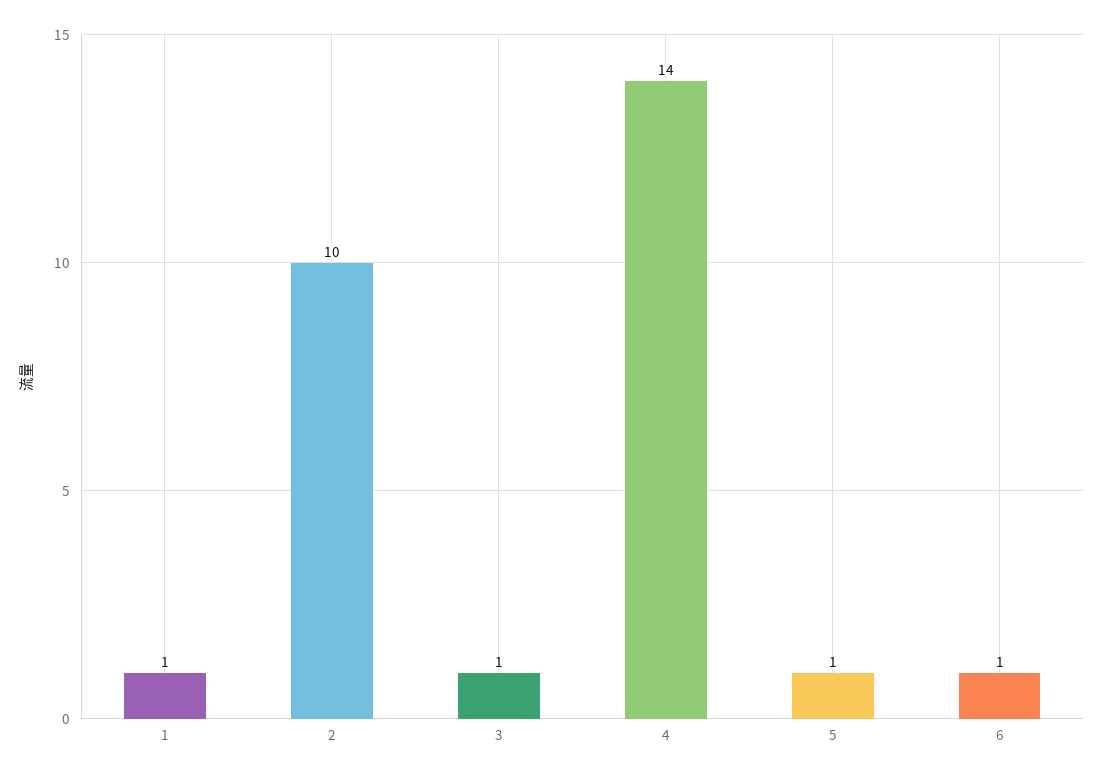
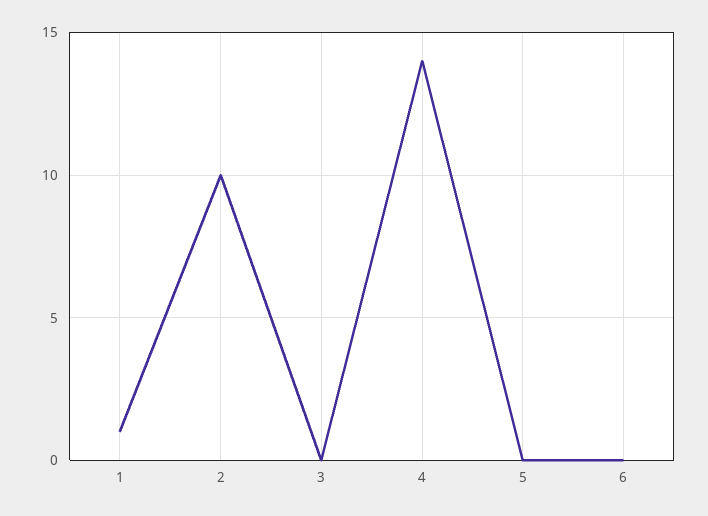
3: 1 -> 0
5: 1 -> 0
6: 1 -> 0

